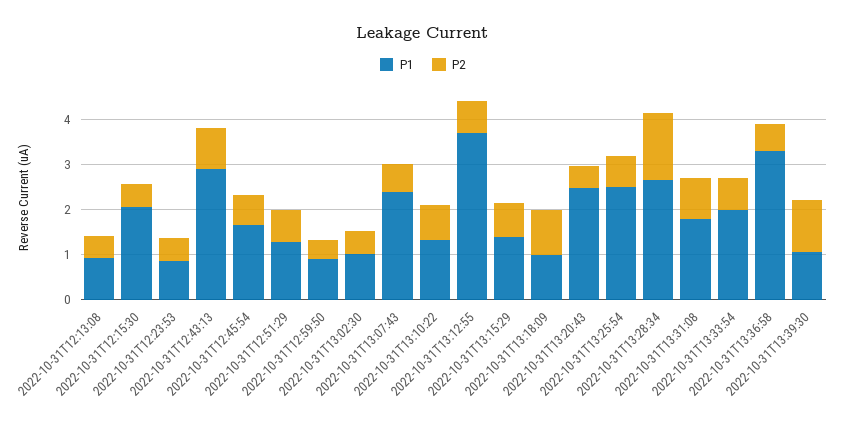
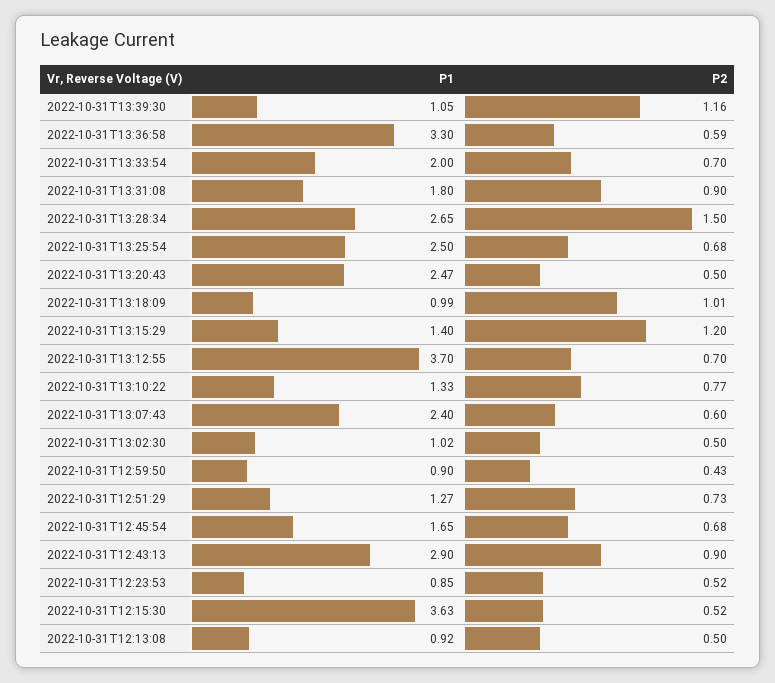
P1, 2022-10-31T12:15:30: 2 -> 3.63
P2, 2022-10-31T13:15:29: 0.8 -> 1.2

